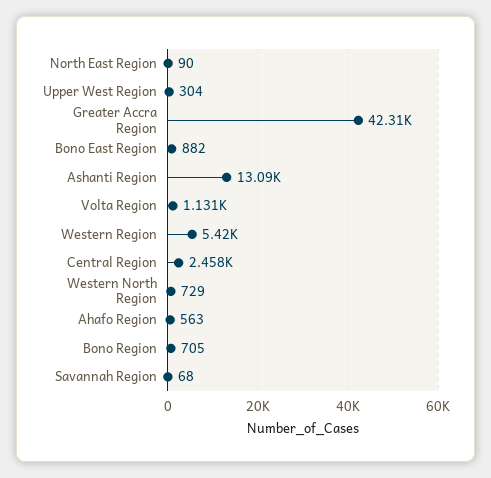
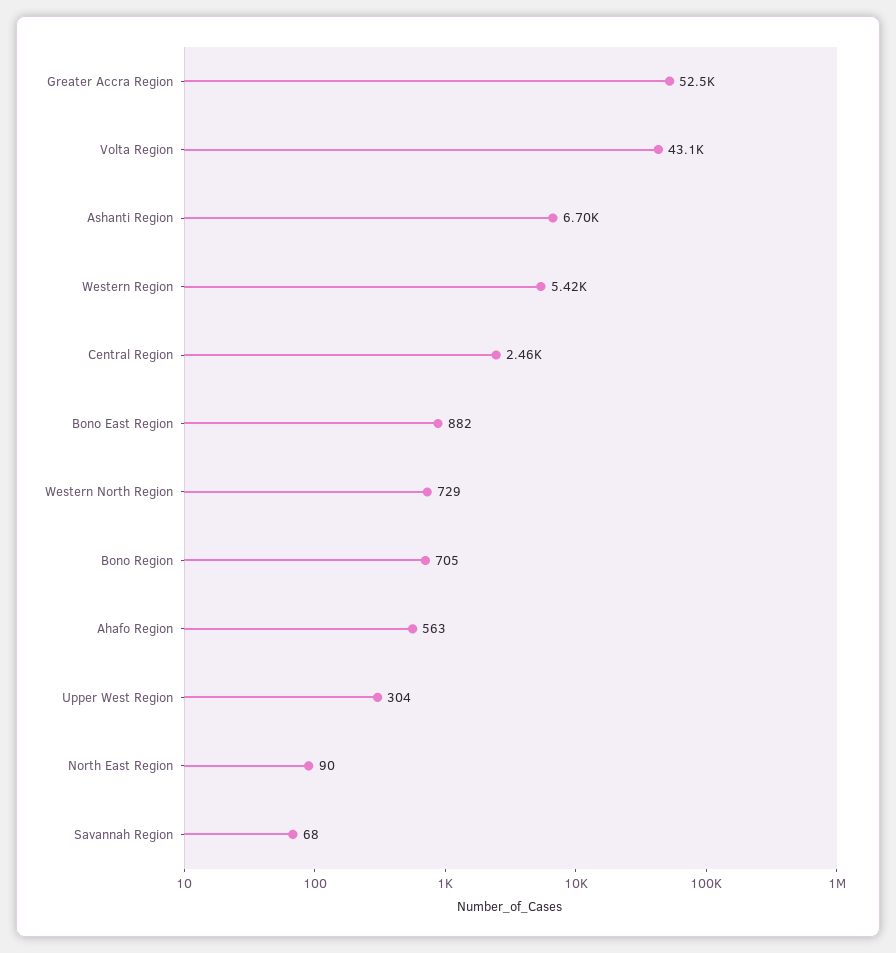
Greater Accra Region: 42310 -> 52500
Ashanti Region: 13090 -> 6700
Volta Region: 1131 -> 43100

